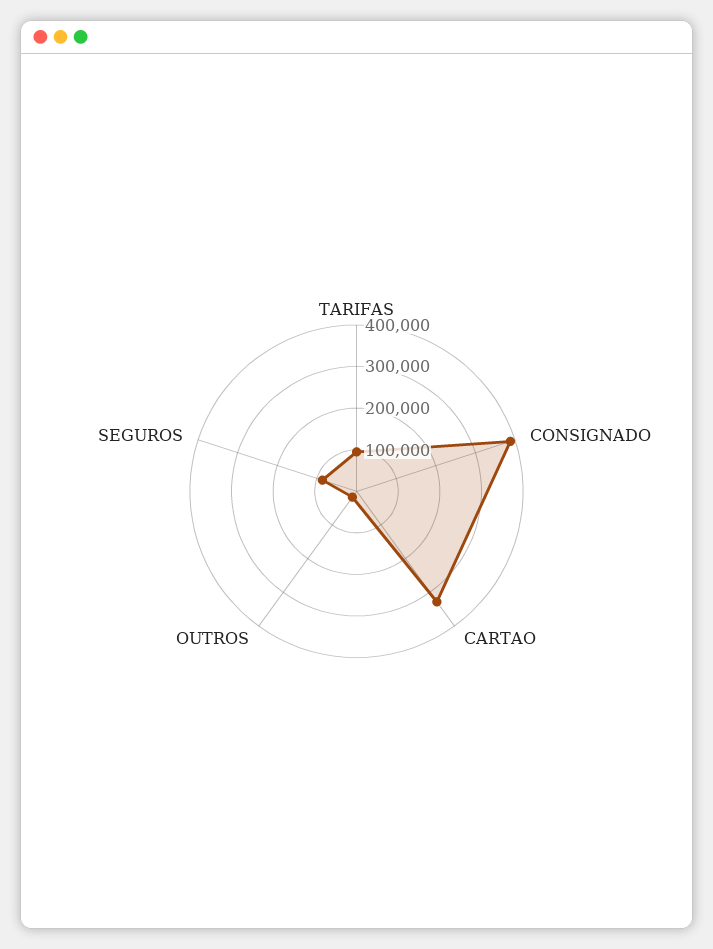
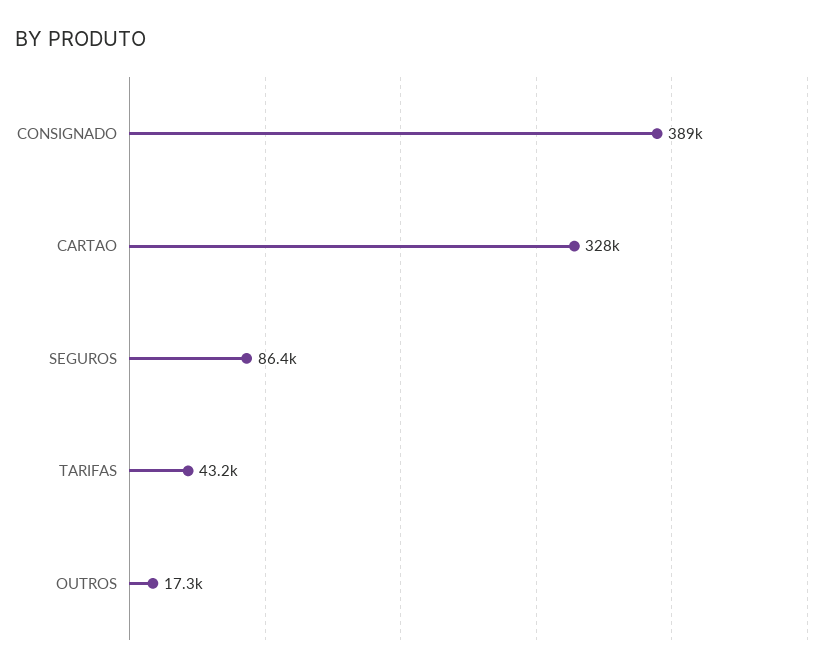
TARIFAS: 100000 -> 43200

